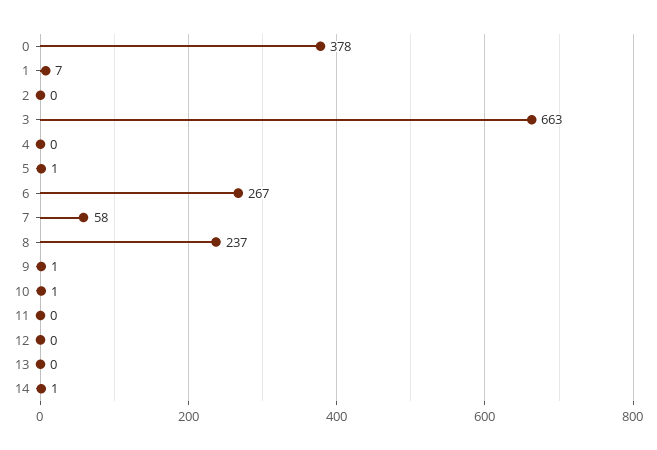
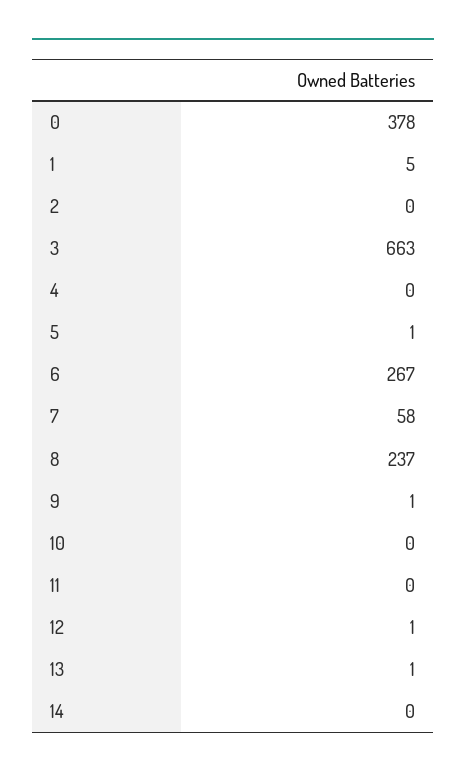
1: 7 -> 5
10: 1 -> 0
12: 0 -> 1
13: 0 -> 1
14: 1 -> 0

